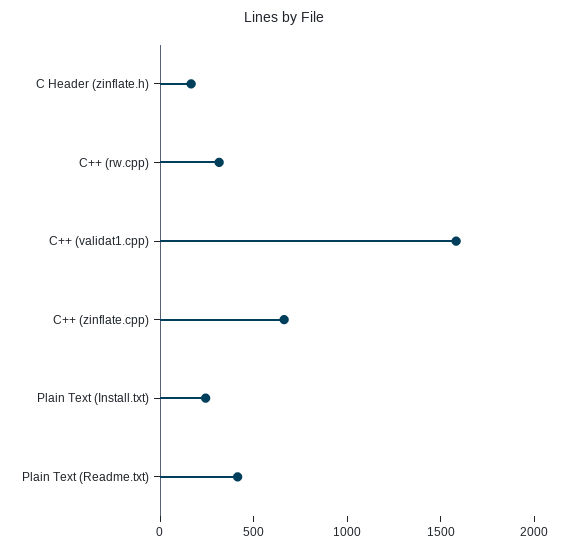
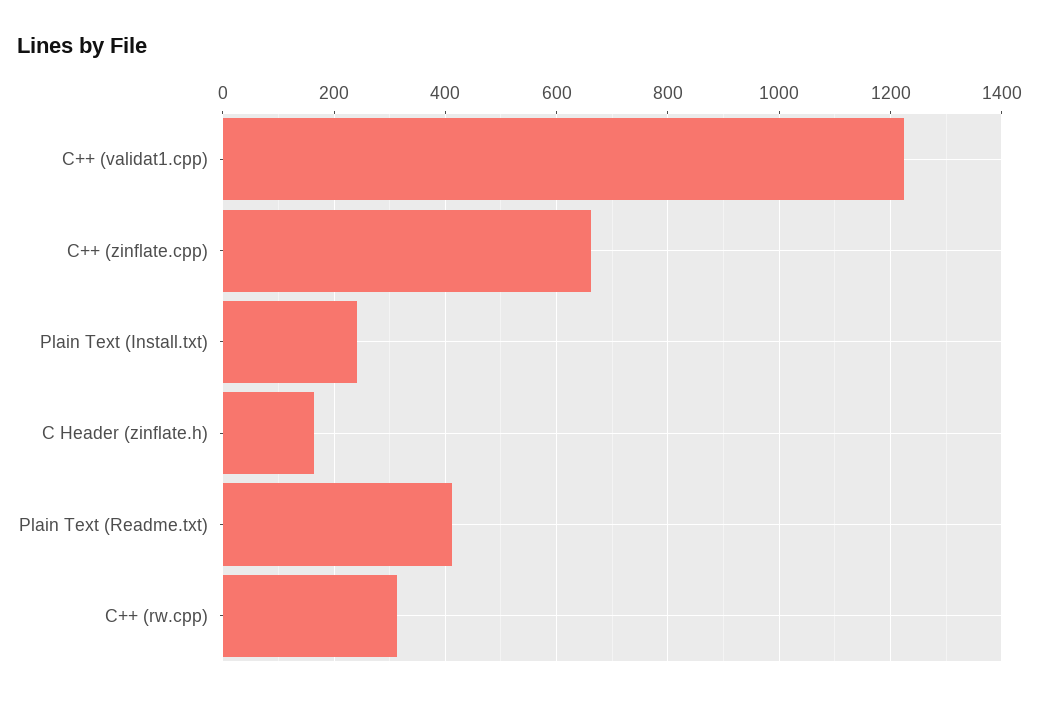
C++ (validat1.cpp): 1600 -> 1220

